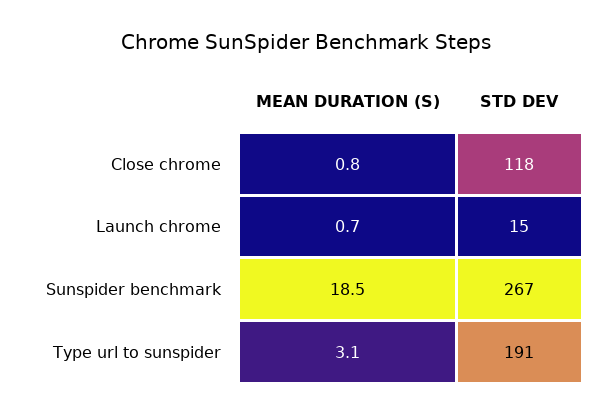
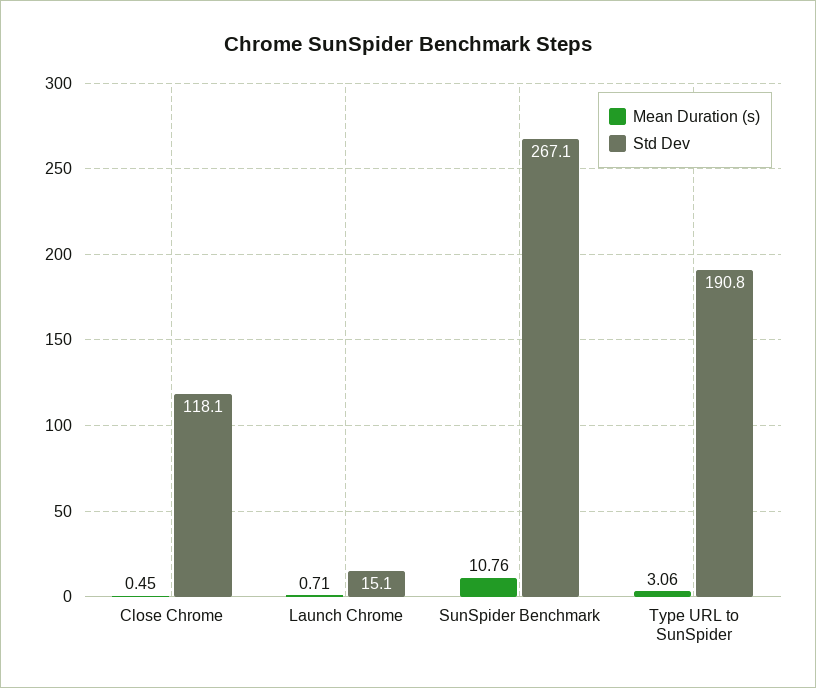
MEAN DURATION (S), Close chrome: 0.8 -> 0.45
MEAN DURATION (S), Sunspider benchmark: 18.5 -> 10.76

